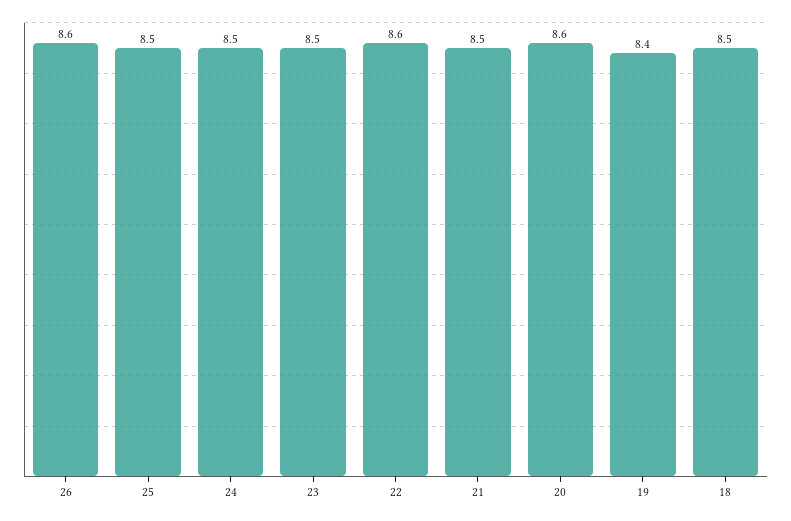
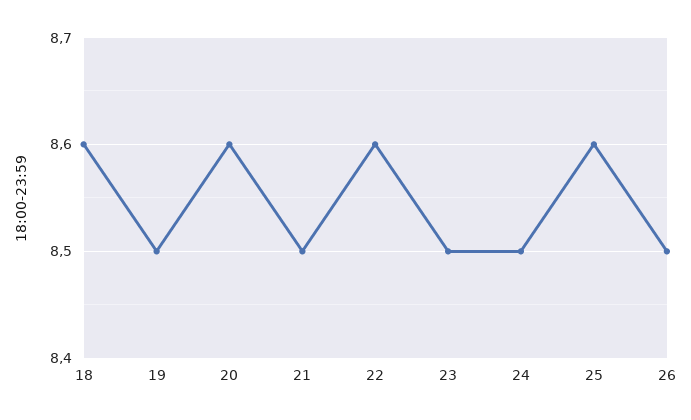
26: 8.6 -> 8.5
25: 8.5 -> 8.6
19: 8.4 -> 8.5
18: 8.5 -> 8.6

